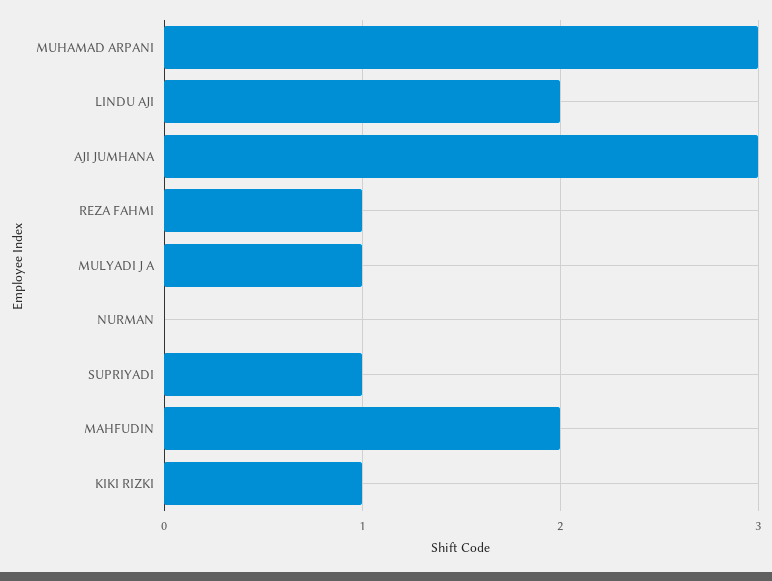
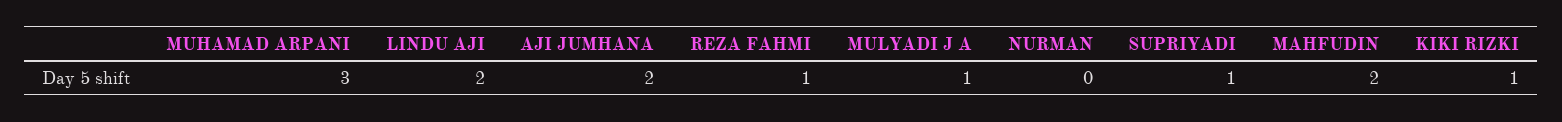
AJI JUMHANA: 3 -> 2

